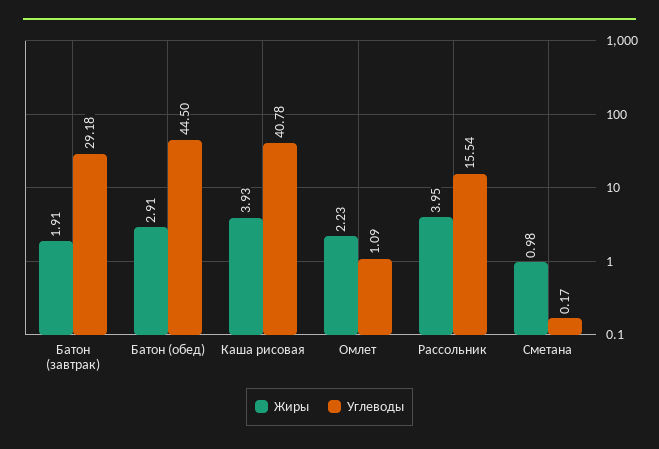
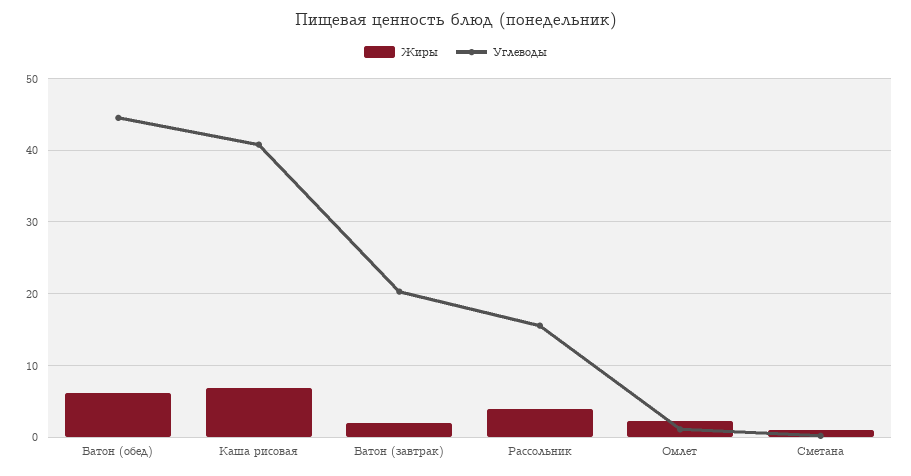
Углеводы, Батон (завтрак): 29.18 -> 20
Жиры, Батон (обед): 2.91 -> 6
Жиры, Каша рисовая: 3.93 -> 7

